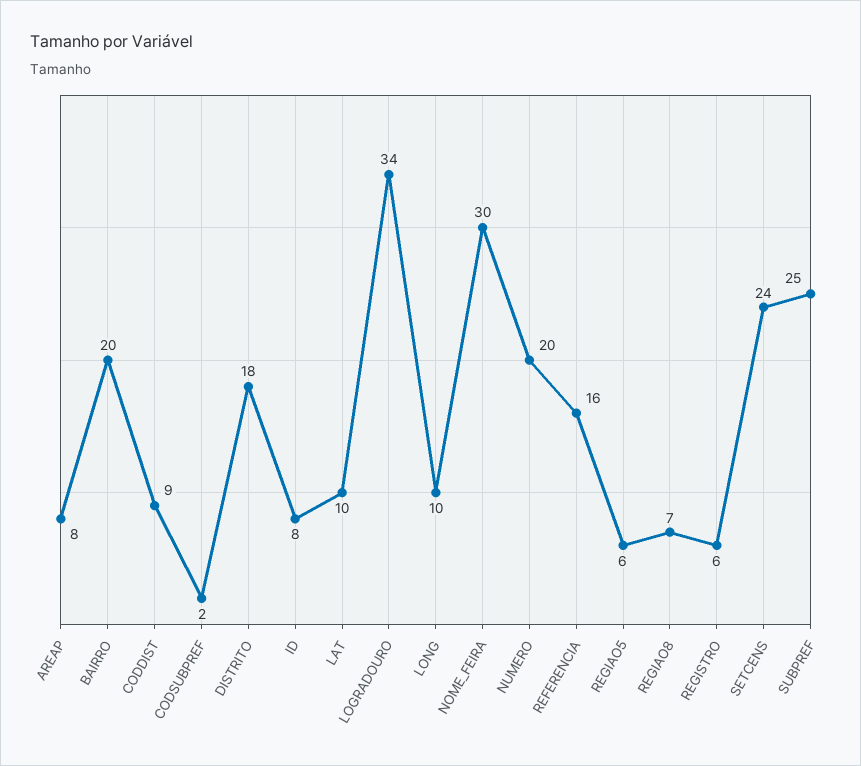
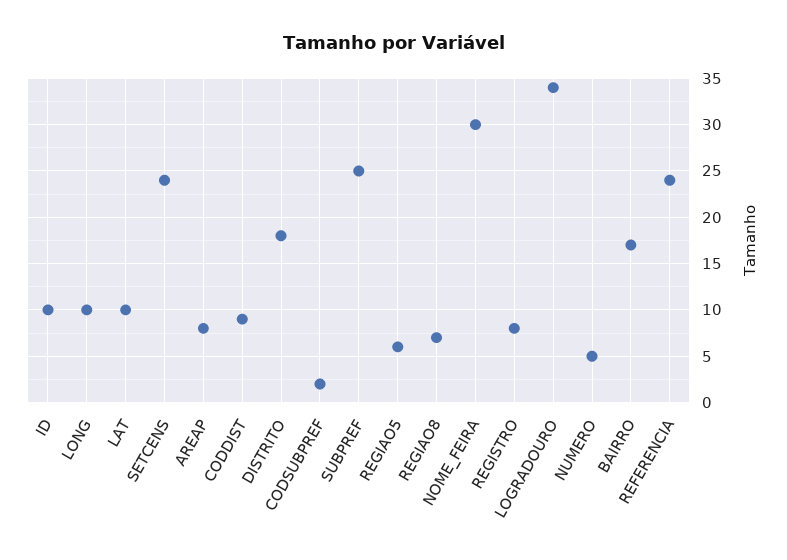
BAIRRO: 20 -> 17
ID: 8 -> 10
NUMERO: 20 -> 5
REFERENCIA: 16 -> 24
REGISTRO: 6 -> 8

